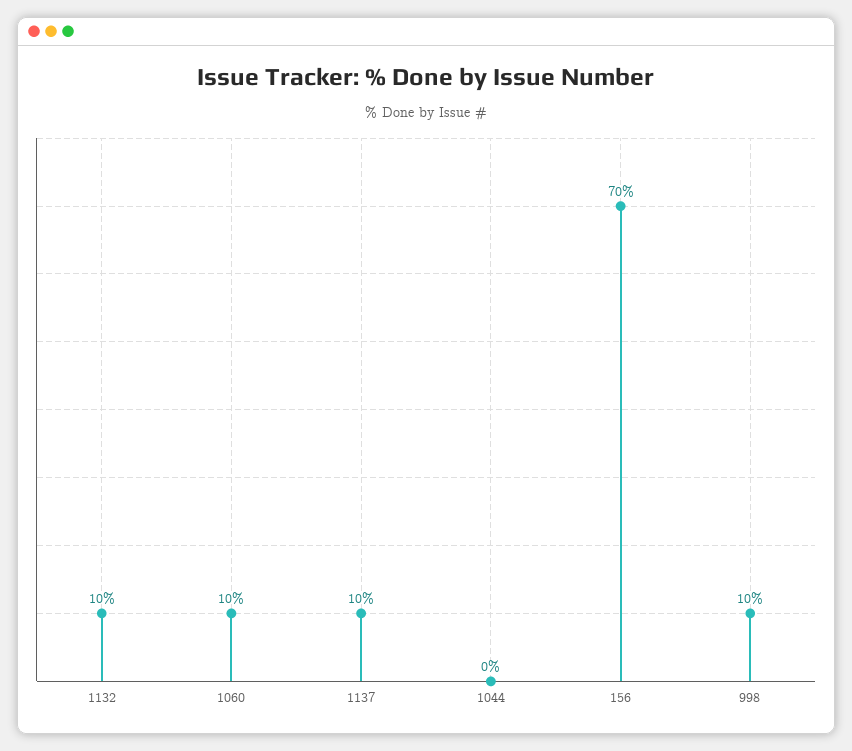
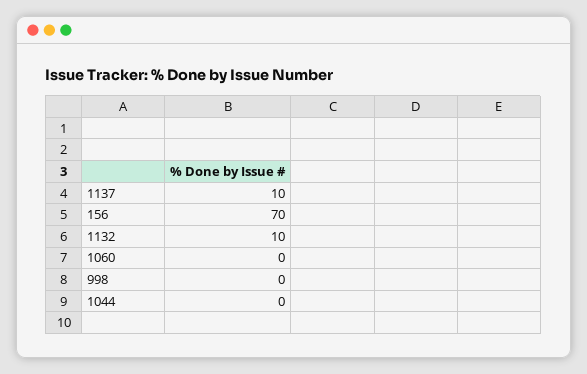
1060: 10 -> 0
998: 10 -> 0

